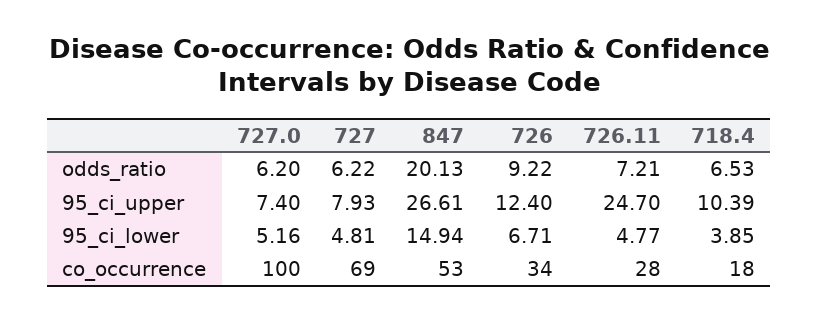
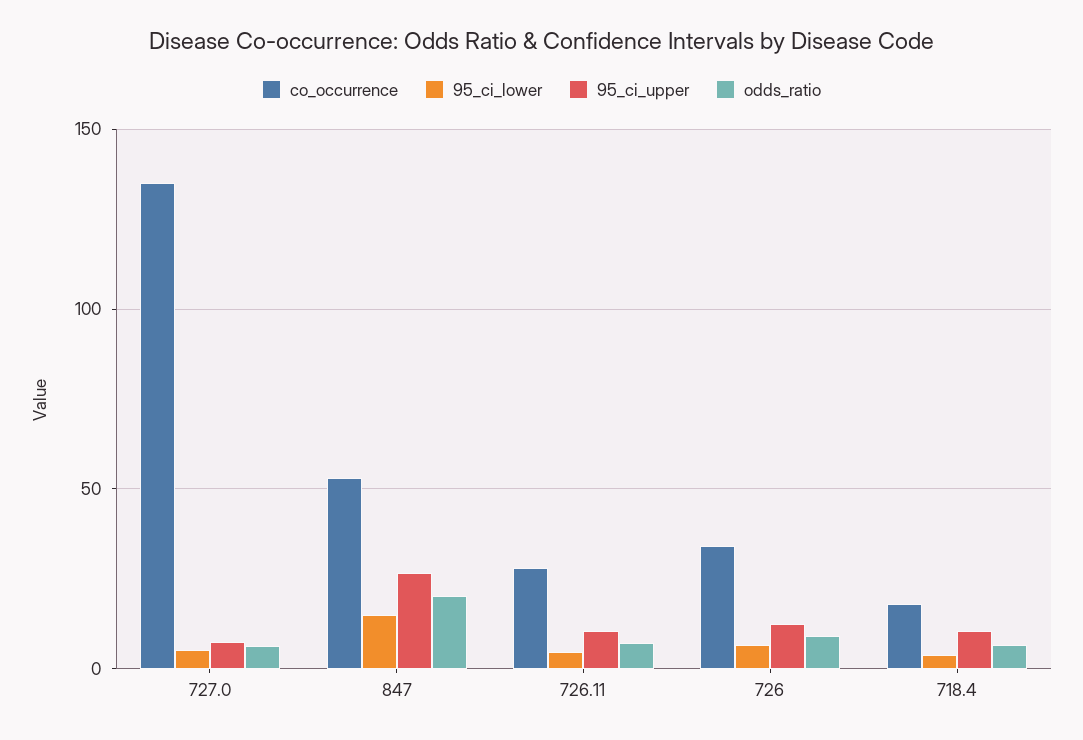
odds_ratio, 727: 6.22 -> none
95_ci_upper, 727: 7.93 -> none
95_ci_upper, 726.11: 24.7 -> 10
95_ci_lower, 727: 4.81 -> none
co_occurrence, 727.0: 100 -> 135
co_occurrence, 727: 69 -> none

